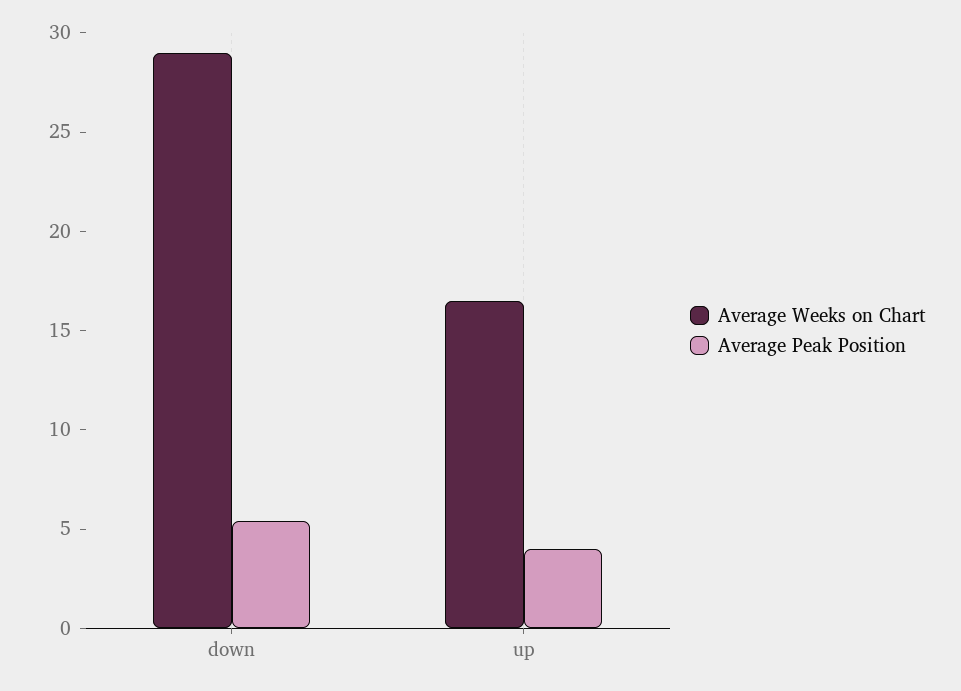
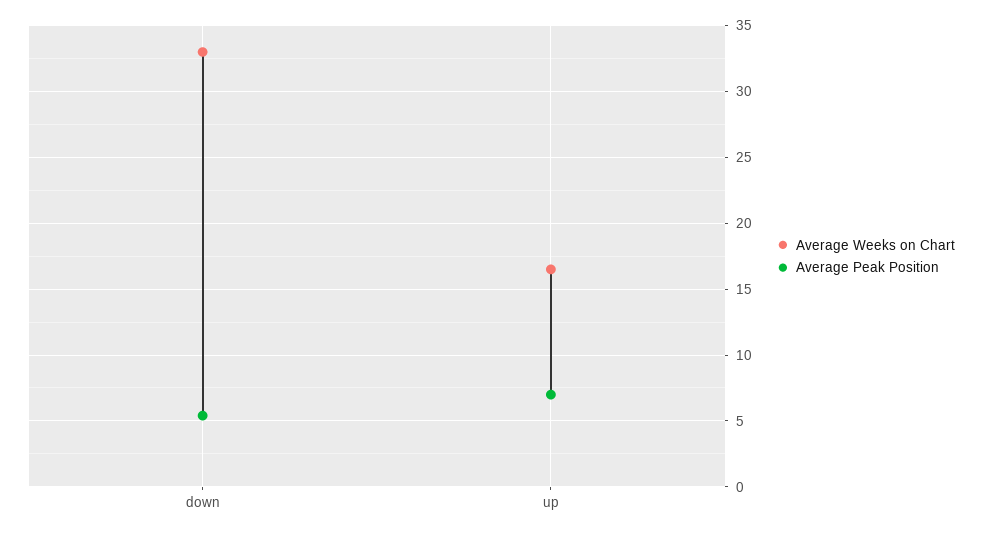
Average Weeks on Chart, down: 29 -> 33
Average Peak Position, up: 4 -> 7

